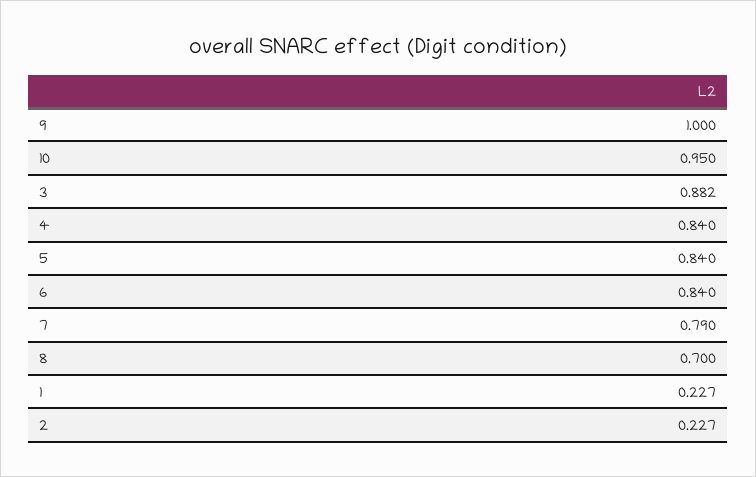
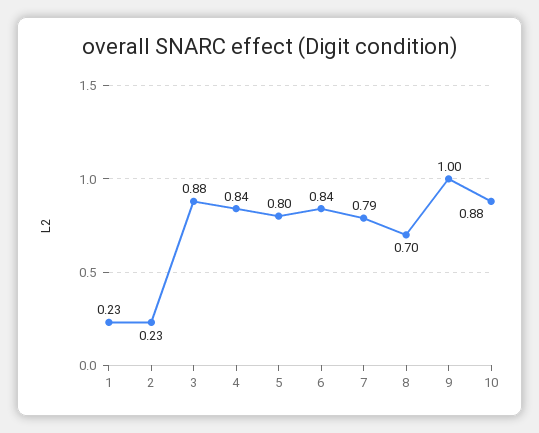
10: 0.95 -> 0.88
5: 0.84 -> 0.8

